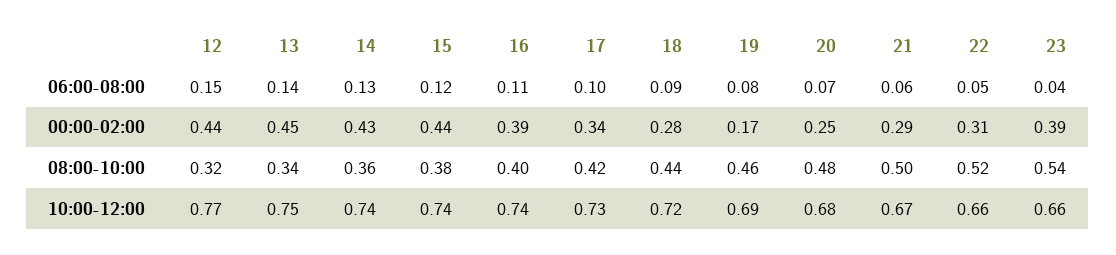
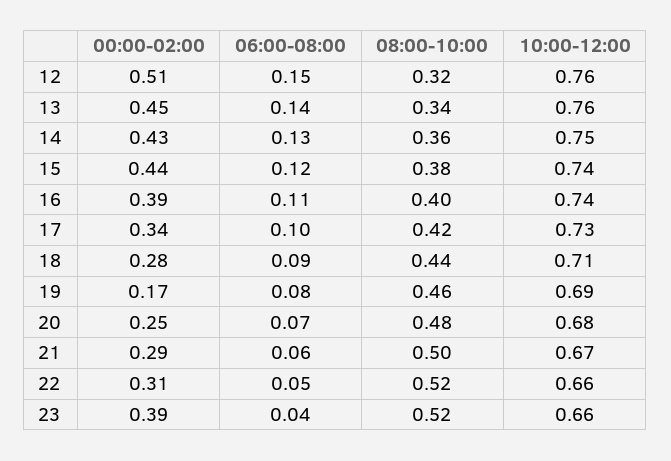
12, 00:00-02:00: 0.44 -> 0.51
23, 08:00-10:00: 0.54 -> 0.52
12, 10:00-12:00: 0.77 -> 0.76
13, 10:00-12:00: 0.75 -> 0.76
14, 10:00-12:00: 0.74 -> 0.75
18, 10:00-12:00: 0.72 -> 0.71

